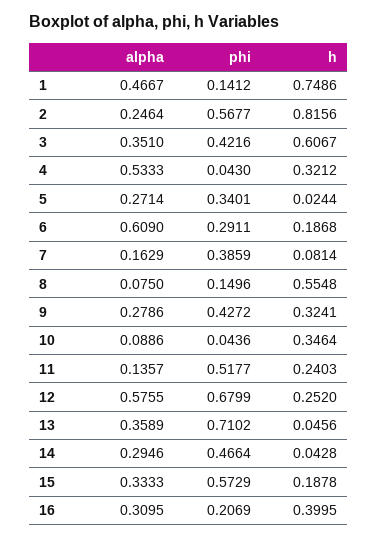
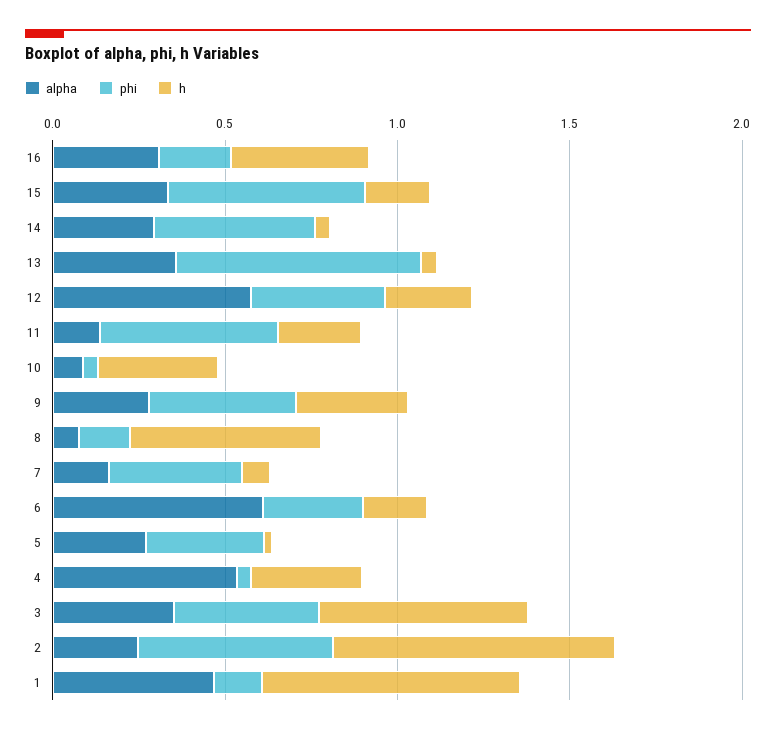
phi, 12: 0.6799 -> 0.4

